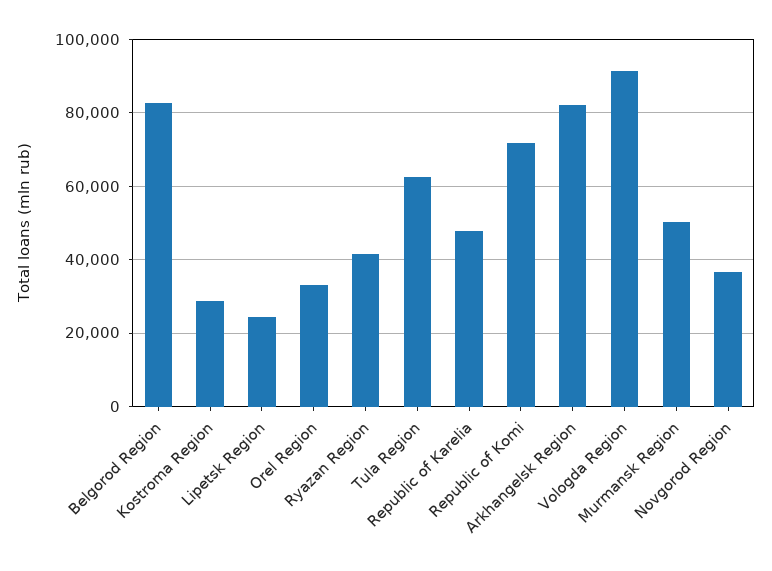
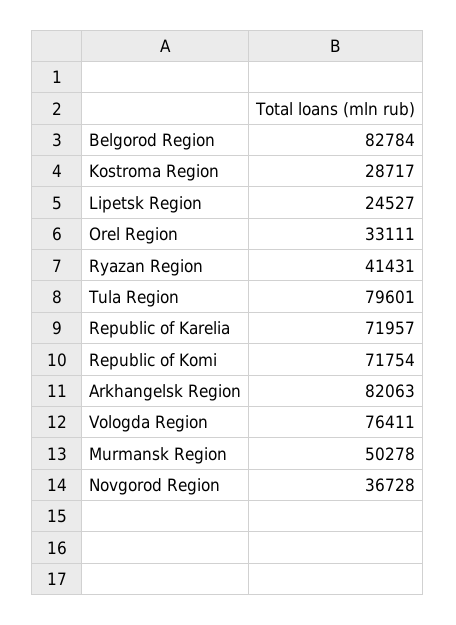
Tula Region: 62000 -> 79601
Republic of Karelia: 48000 -> 71957
Vologda Region: 92000 -> 76411

